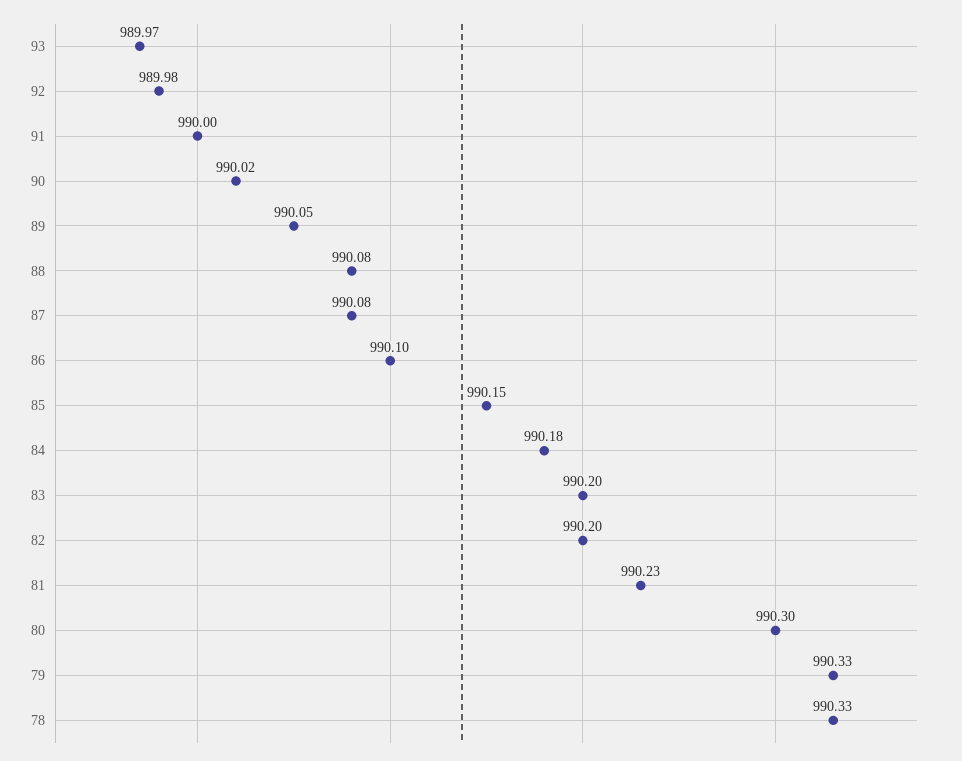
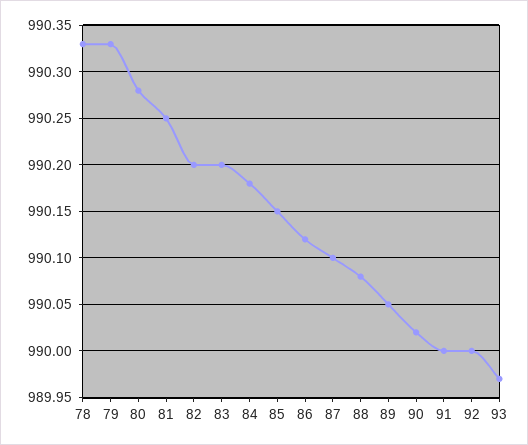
92: 989.98 -> 990
87: 990.08 -> 990.1
86: 990.1 -> 990.12
81: 990.23 -> 990.25
80: 990.3 -> 990.28

